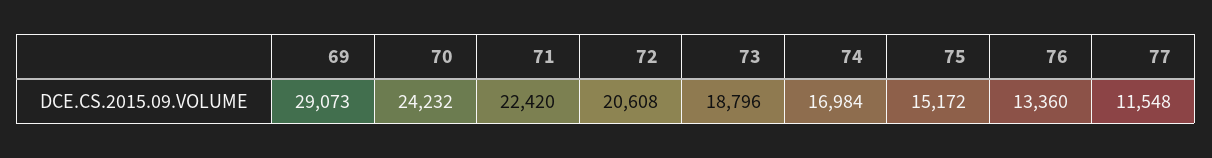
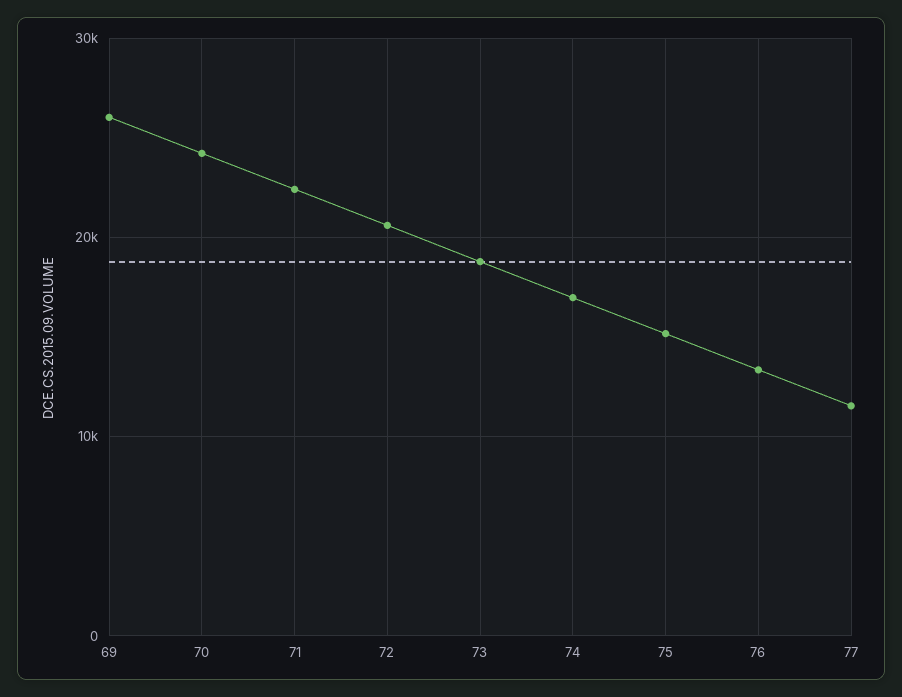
69: 29073 -> 26000

